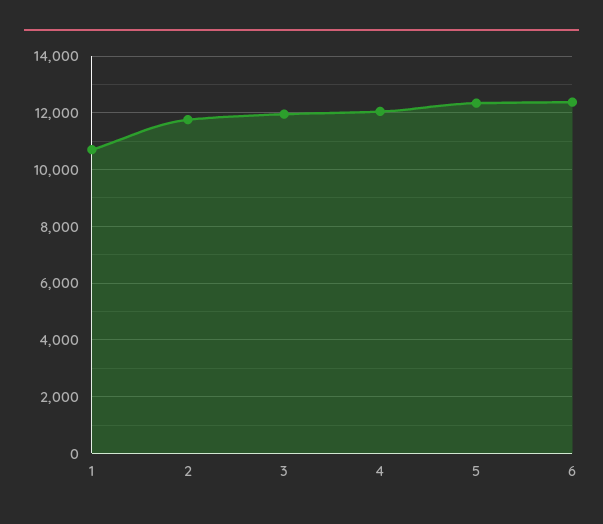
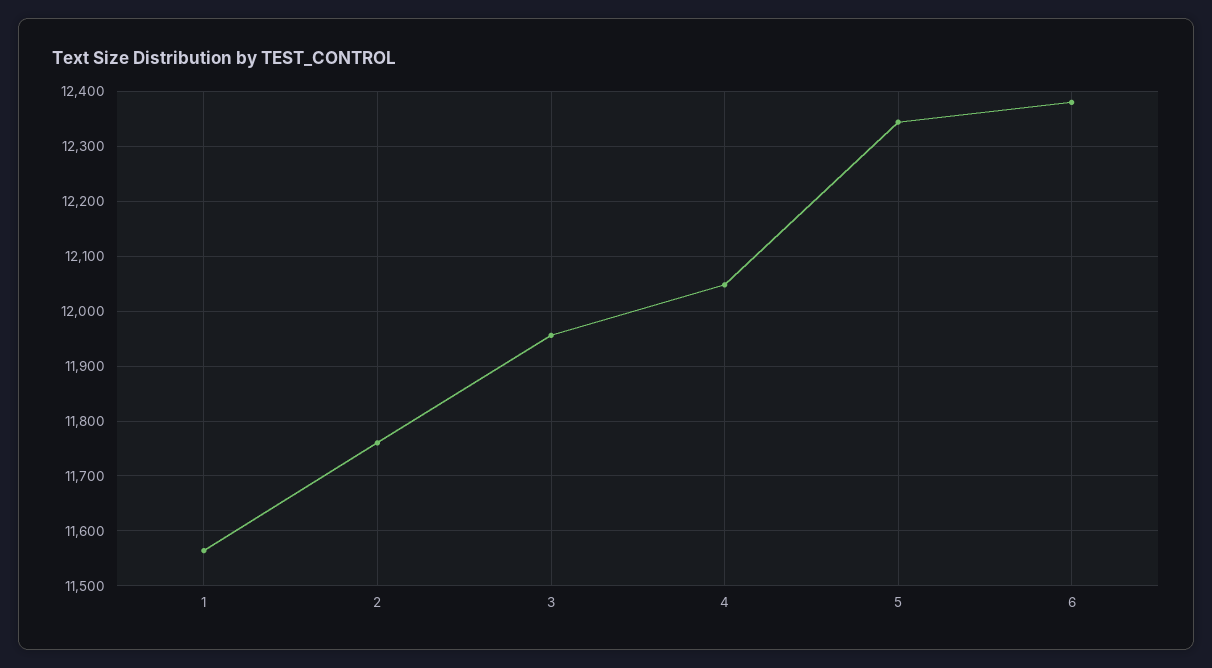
1: 10750 -> 11560

